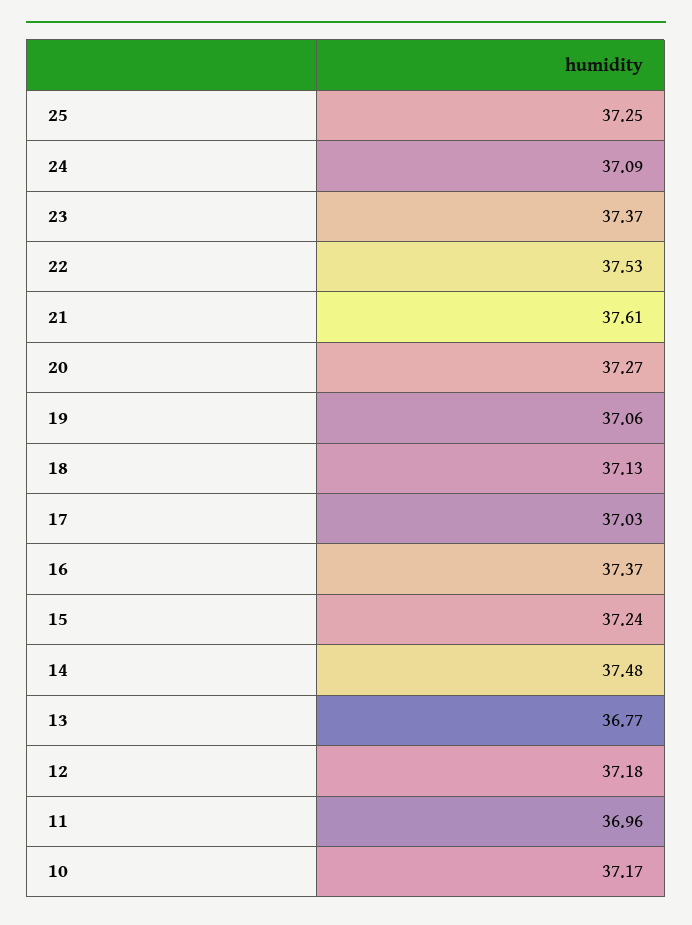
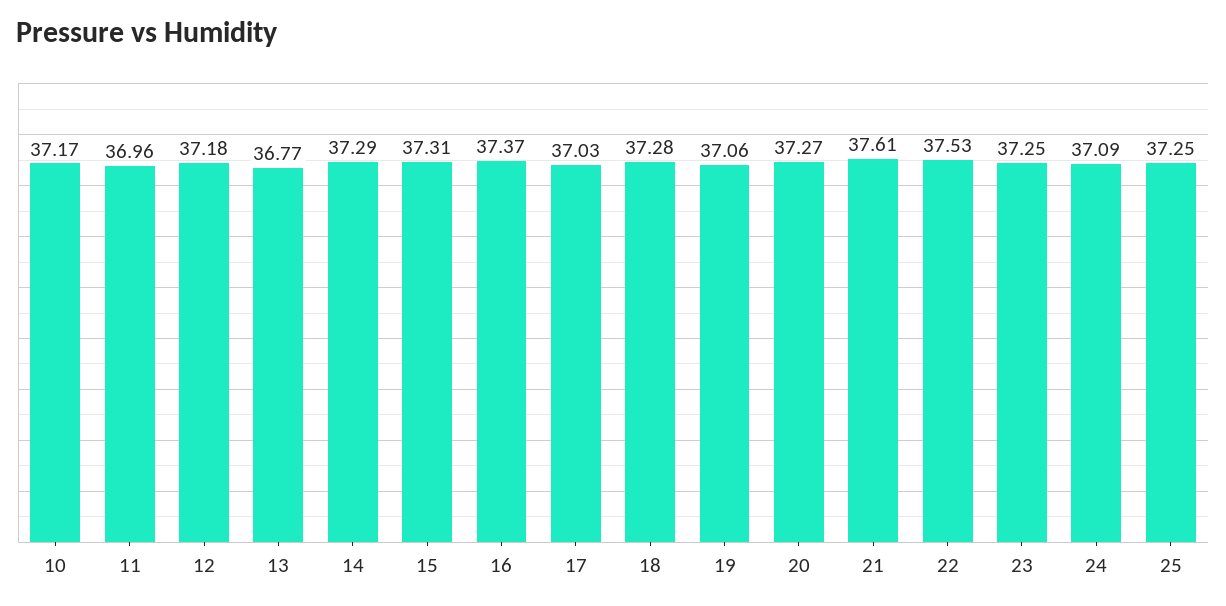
23: 37.37 -> 37.25
18: 37.13 -> 37.28
15: 37.24 -> 37.31
14: 37.48 -> 37.29

